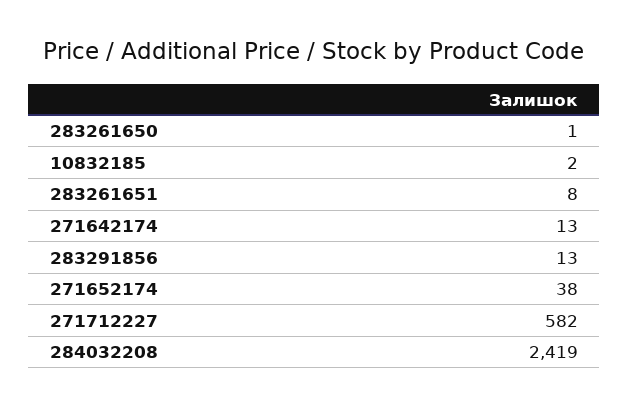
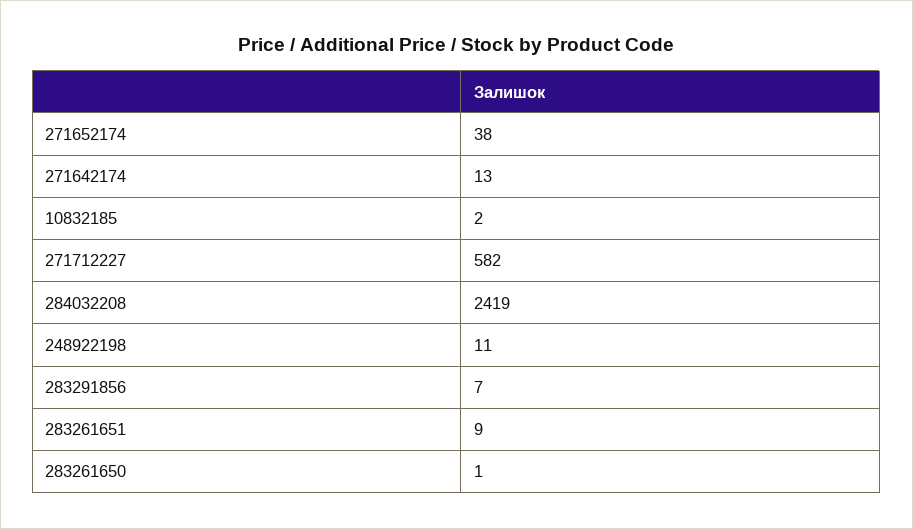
283261651: 8 -> 9
283291856: 13 -> 7
248922198: none -> 11

